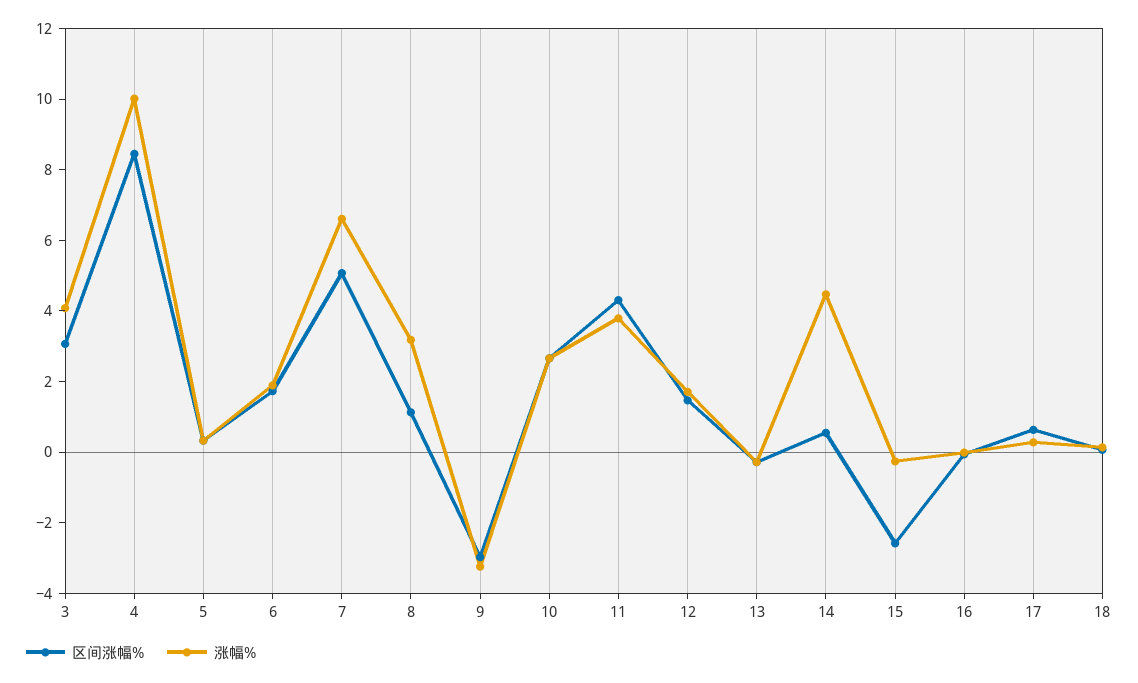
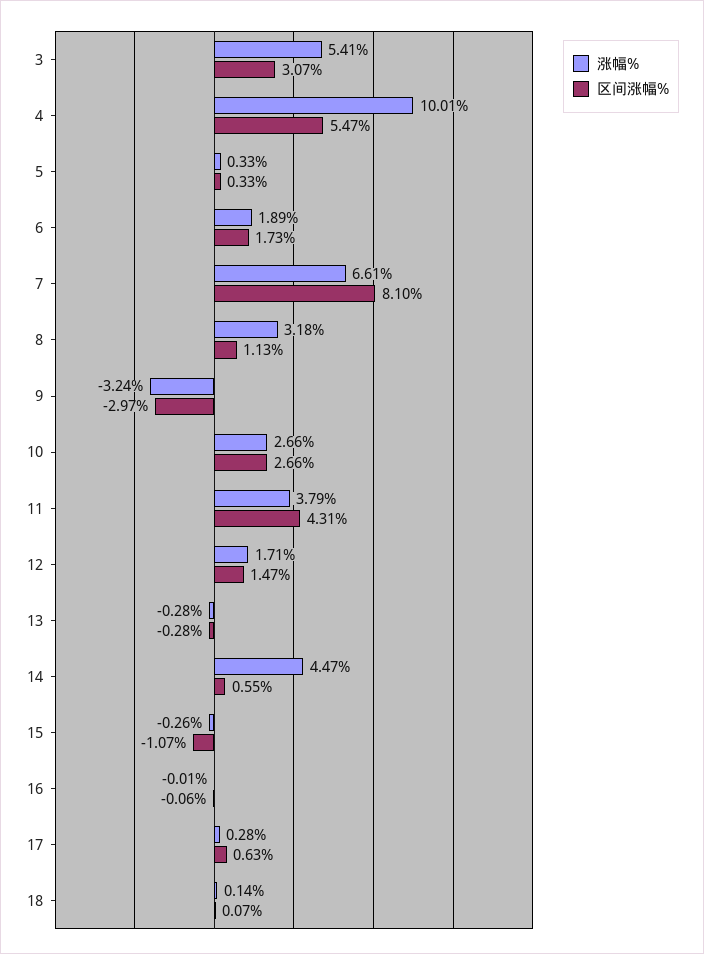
涨幅%, 3: 4 -> 5.41
区间涨幅%, 4: 8.5 -> 5.47
区间涨幅%, 7: 5 -> 8.1
区间涨幅%, 15: -2.5 -> -1.07

